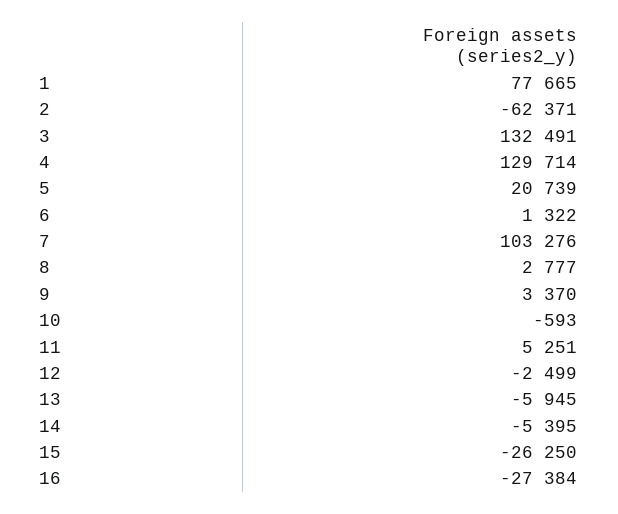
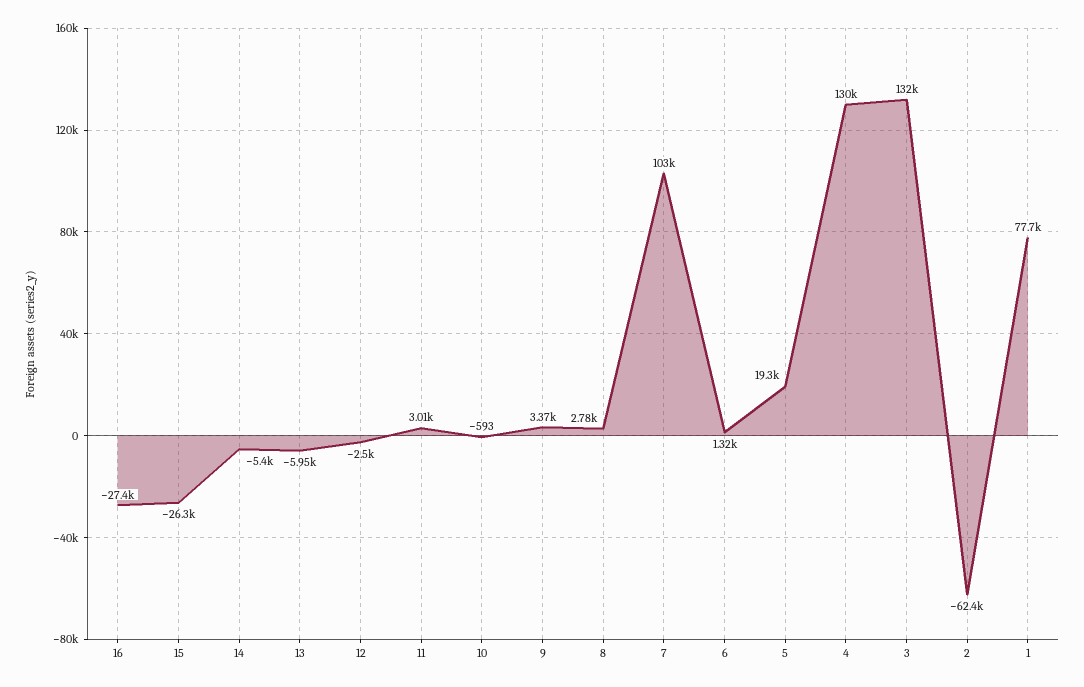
5: 20739 -> 19300
11: 5251 -> 3010

